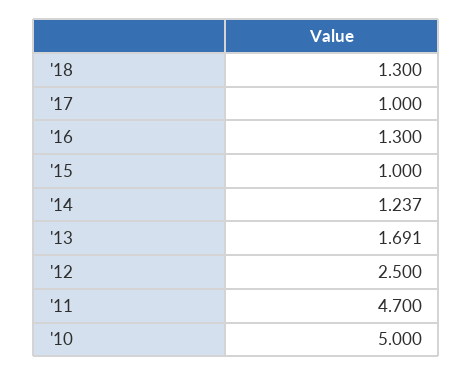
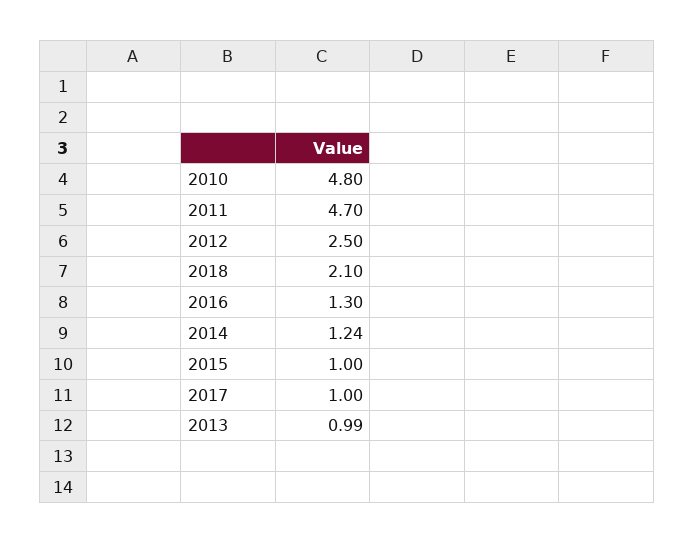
'18: 1.3 -> 2.1
'13: 1.691 -> 0.99
'10: 5 -> 4.8

